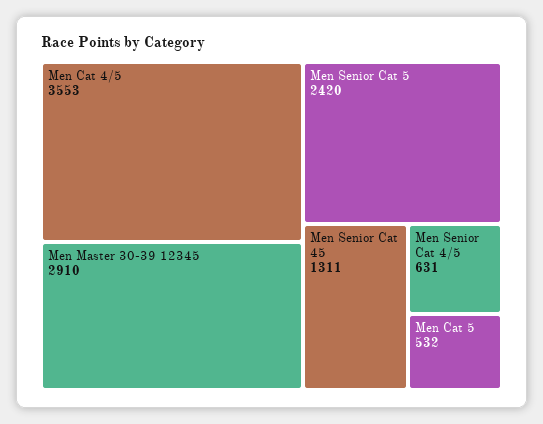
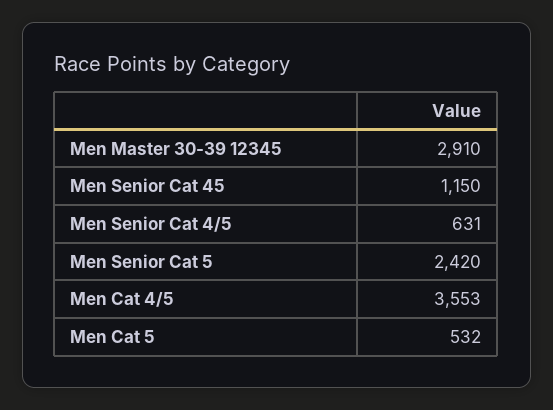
Men Senior Cat 45: 1311 -> 1150

